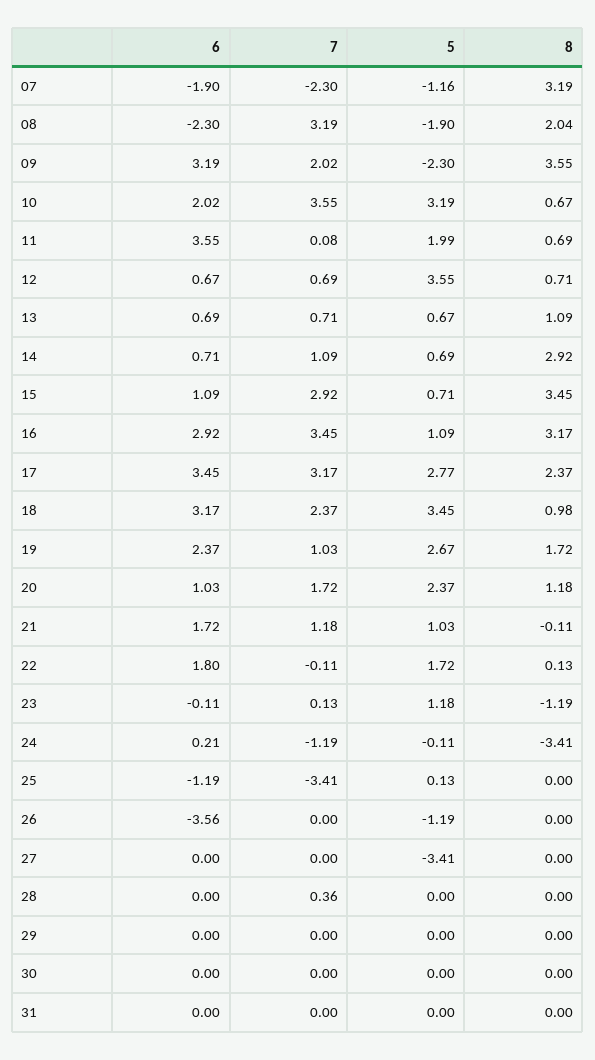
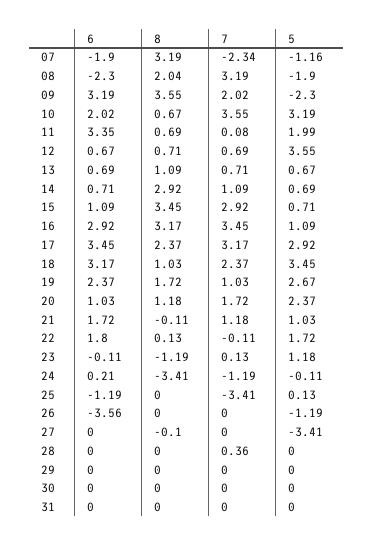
7, 07: -2.3 -> -2.34
6, 11: 3.55 -> 3.35
5, 17: 2.77 -> 2.92
8, 18: 0.98 -> 1.03
8, 27: 0 -> -0.1

